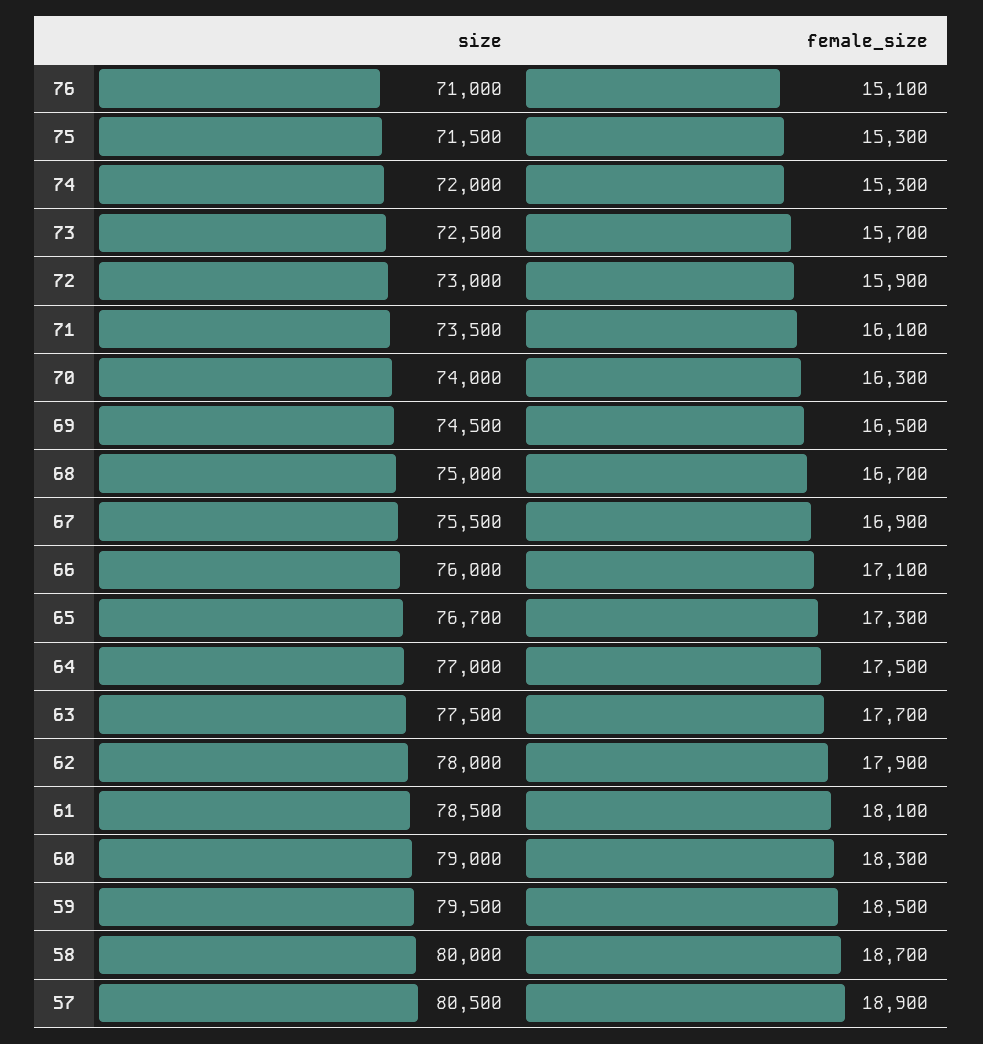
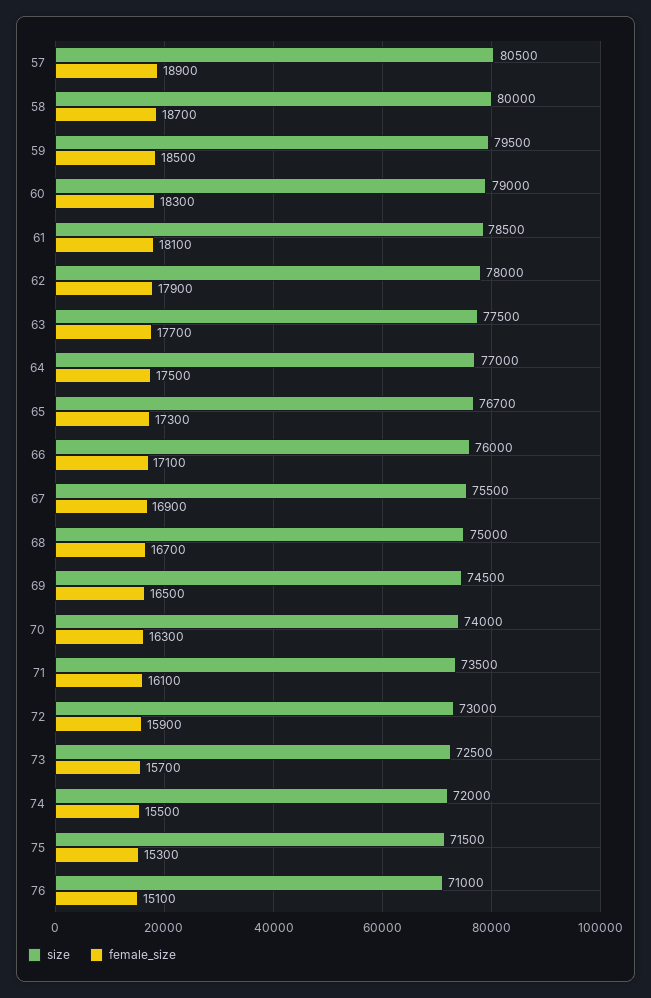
female_size, 74: 15300 -> 15500

